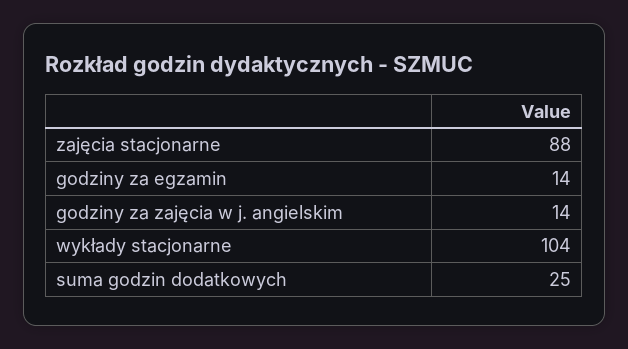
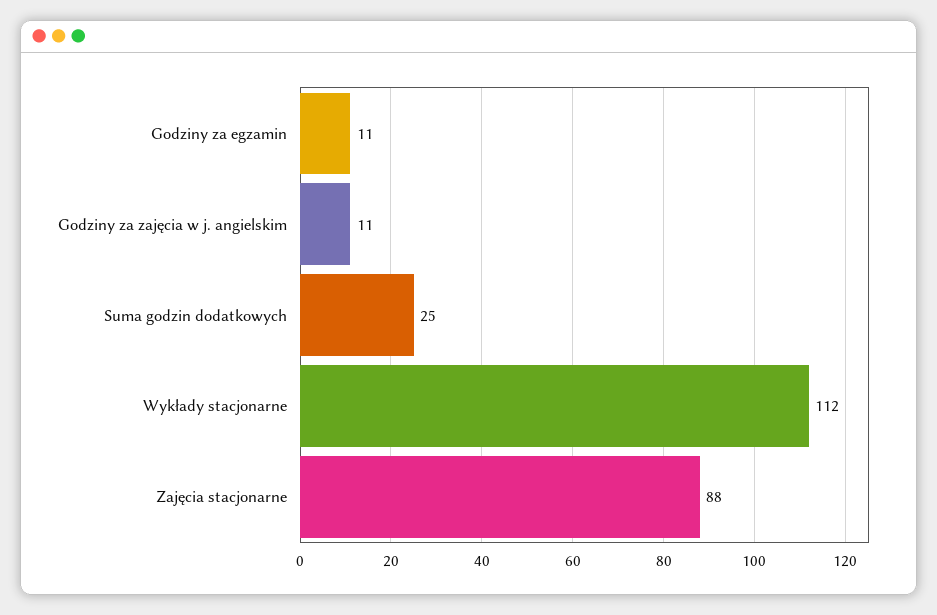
godziny za egzamin: 14 -> 11
godziny za zajęcia w j. angielskim: 14 -> 11
wykłady stacjonarne: 104 -> 112

